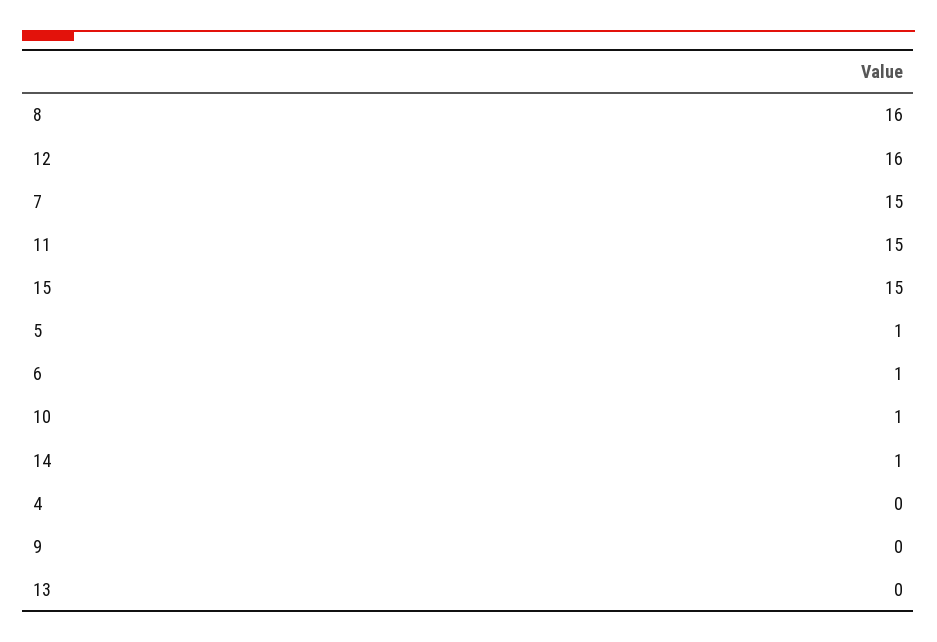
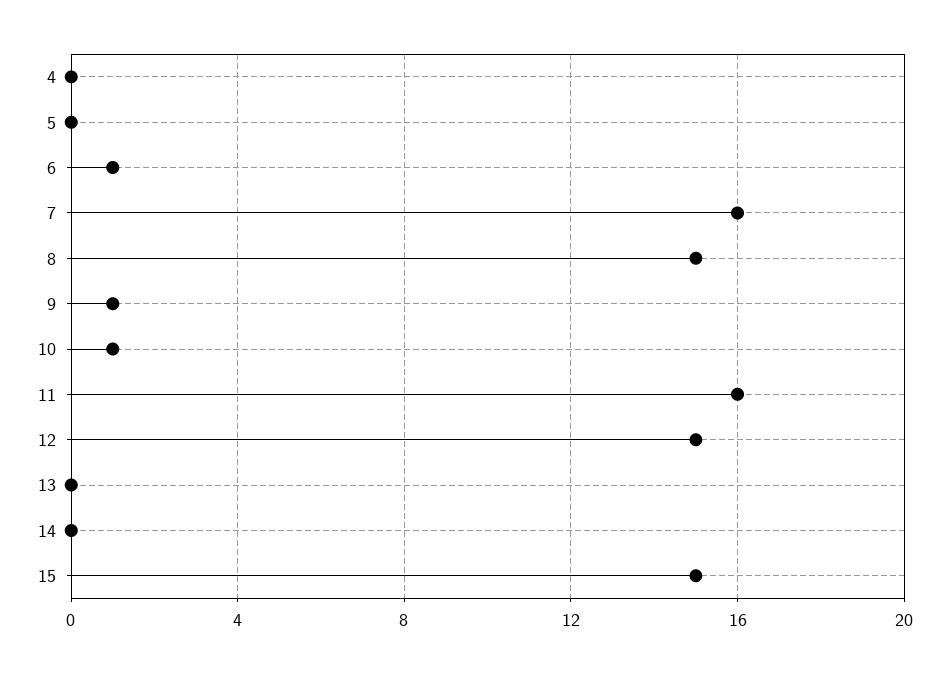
8: 16 -> 15
12: 16 -> 15
7: 15 -> 16
11: 15 -> 16
5: 1 -> 0
14: 1 -> 0
9: 0 -> 1

